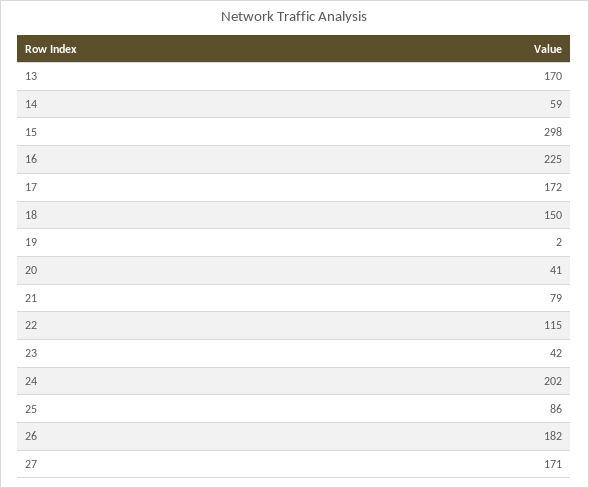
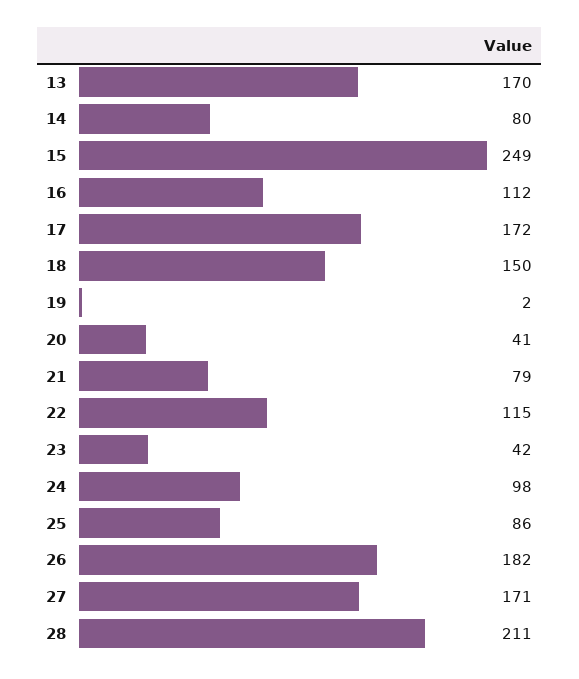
14: 59 -> 80
15: 298 -> 249
16: 225 -> 112
24: 202 -> 98
28: none -> 211

